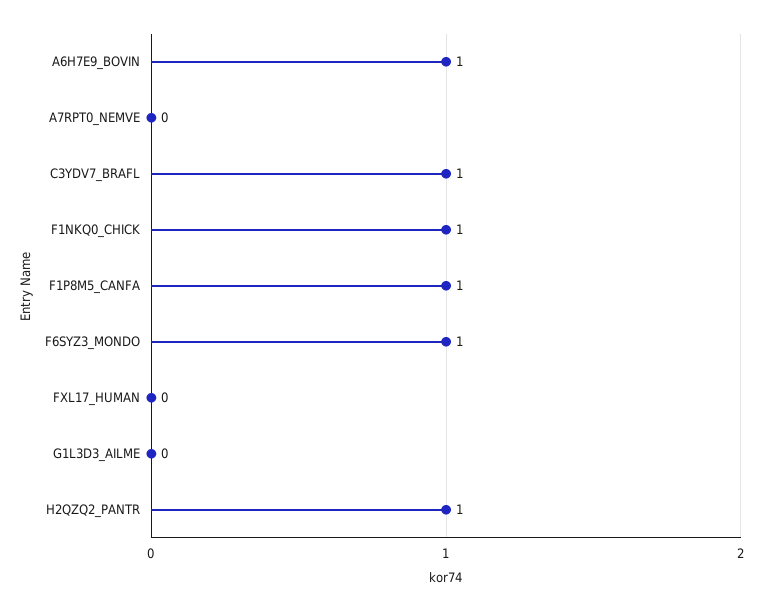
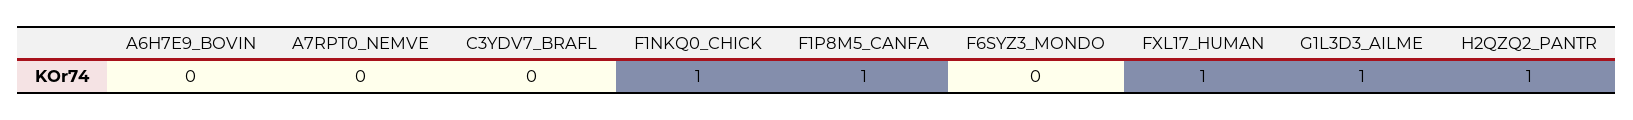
A6H7E9_BOVIN: 1 -> 0
C3YDV7_BRAFL: 1 -> 0
F6SYZ3_MONDO: 1 -> 0
FXL17_HUMAN: 0 -> 1
G1L3D3_AILME: 0 -> 1

